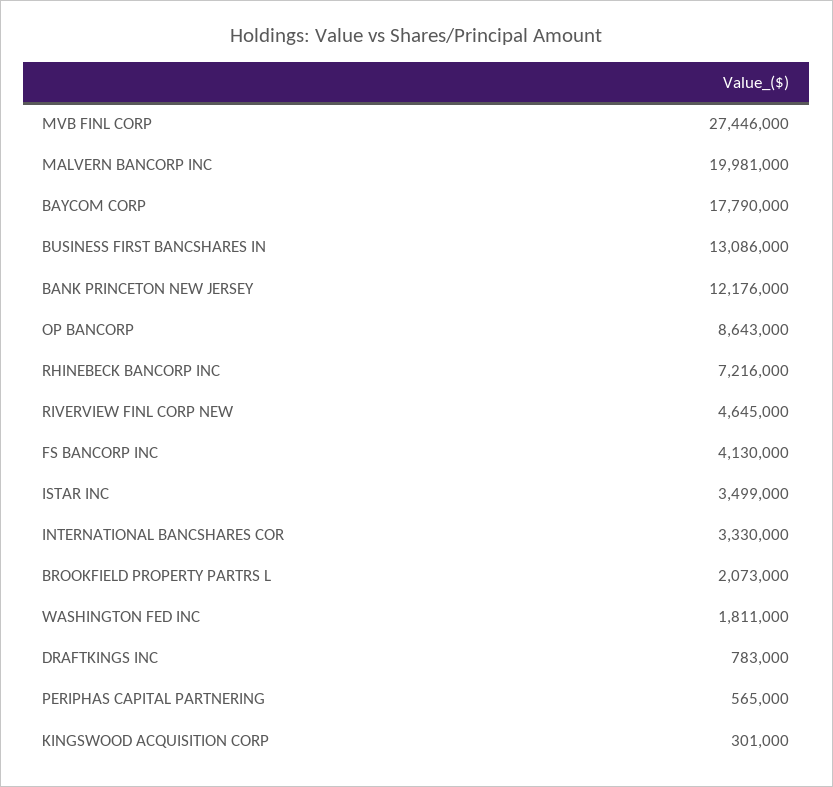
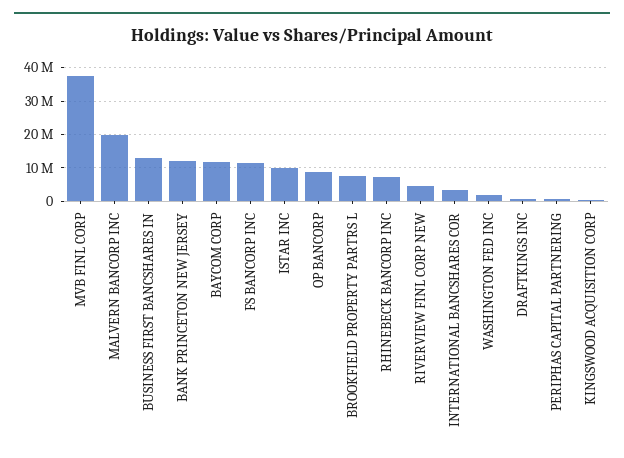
MVB FINL CORP: 27446000 -> 38000000
BAYCOM CORP: 17790000 -> 12000000
FS BANCORP INC: 4130000 -> 12000000
ISTAR INC: 3499000 -> 10000000
BROOKFIELD PROPERTY PARTRS L: 2073000 -> 8000000

